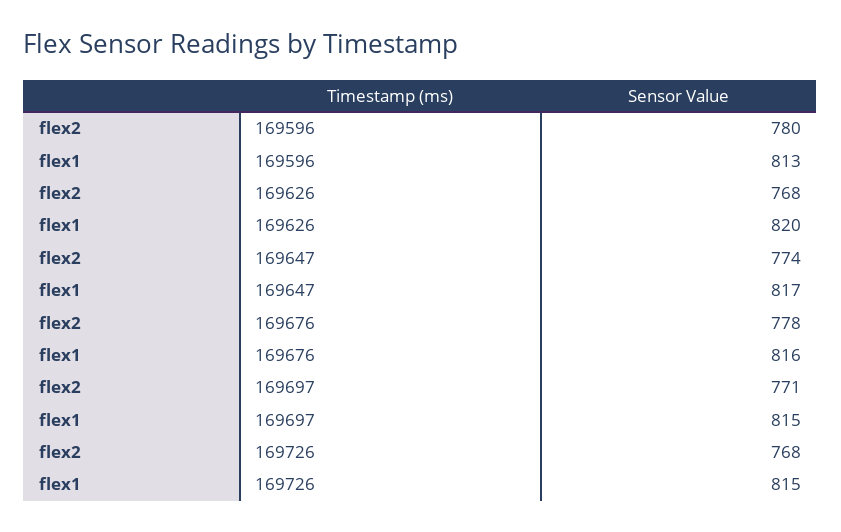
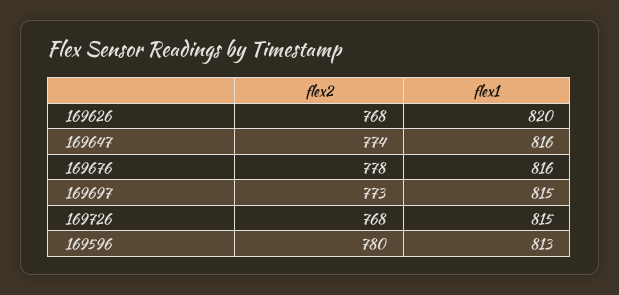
flex1, 169647: 817 -> 816
flex2, 169697: 771 -> 773

